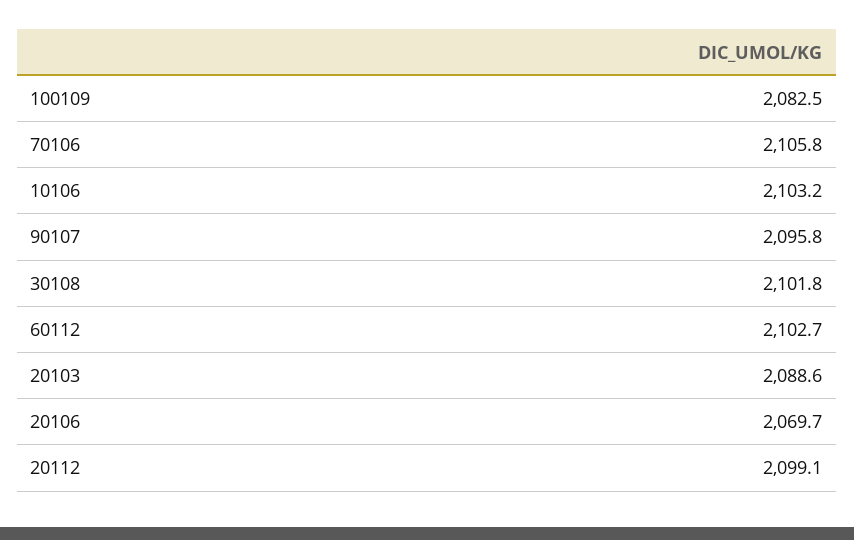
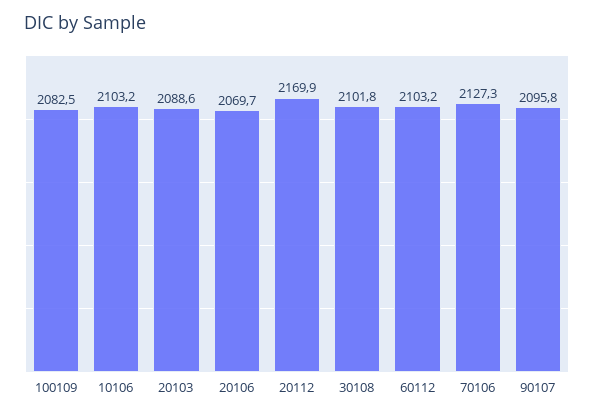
70106: 2105.8 -> 2127.3
60112: 2102.7 -> 2103.2
20112: 2099.1 -> 2169.9

